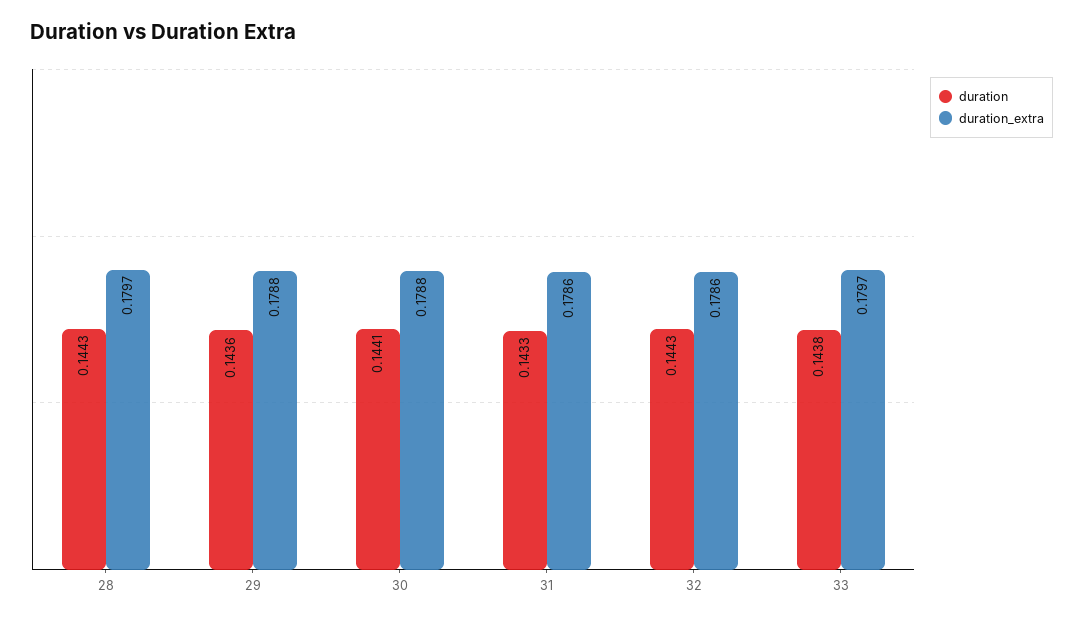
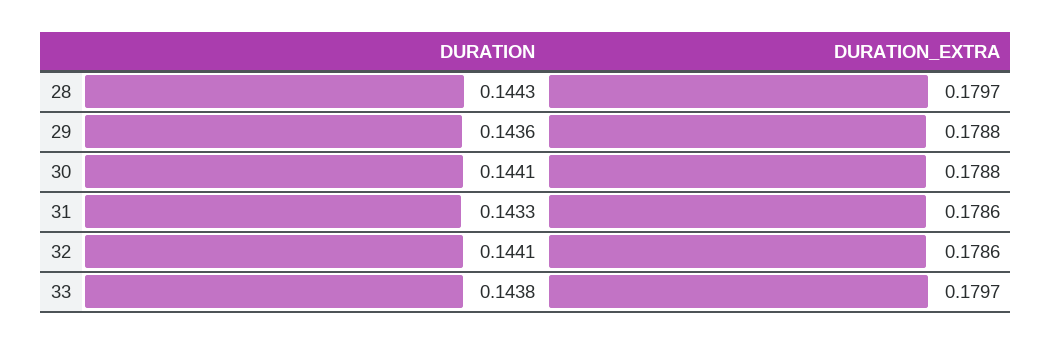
duration, 32: 0.1443 -> 0.1441

